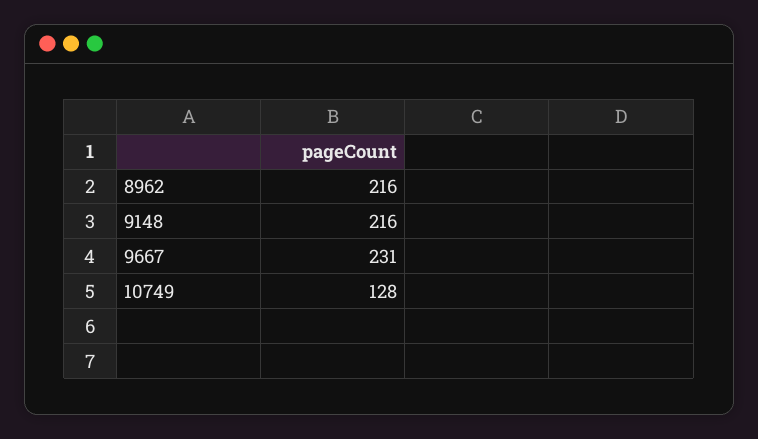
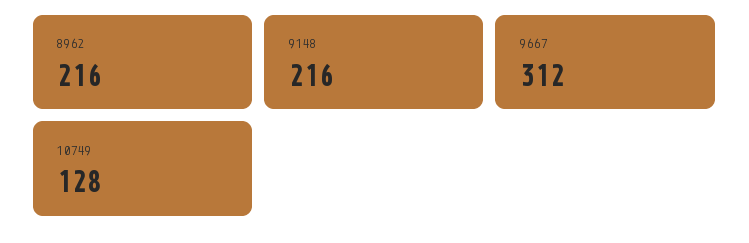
9667: 231 -> 312

